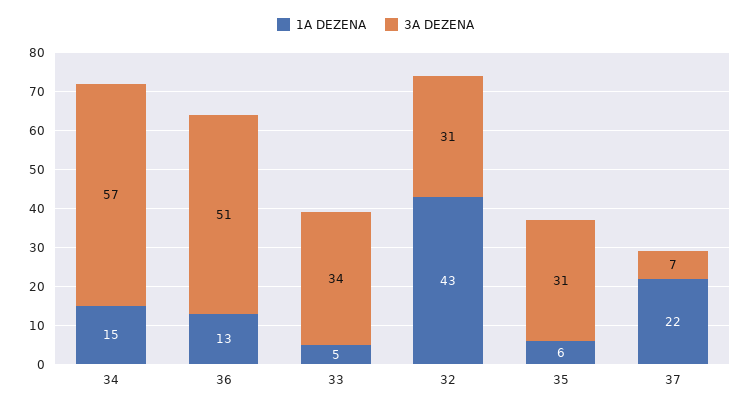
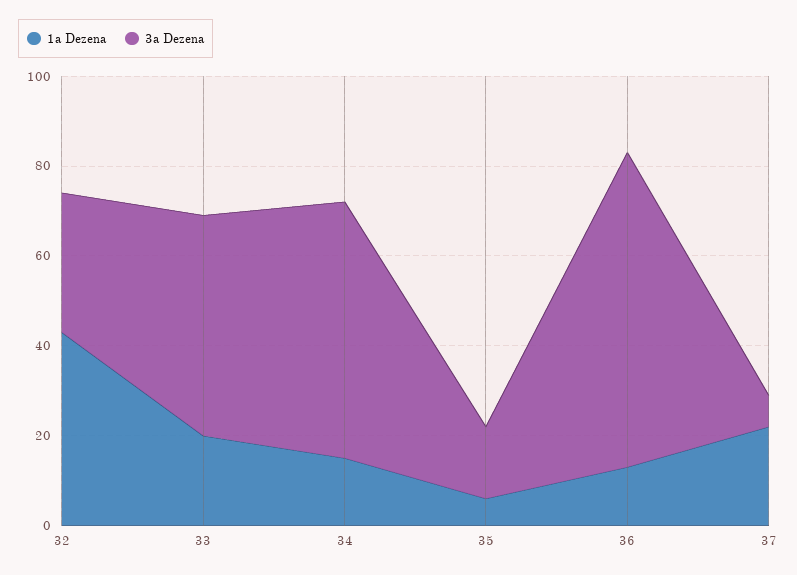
3A DEZENA, 36: 51 -> 70
1A DEZENA, 33: 5 -> 20
3A DEZENA, 33: 34 -> 50
3A DEZENA, 35: 31 -> 15

